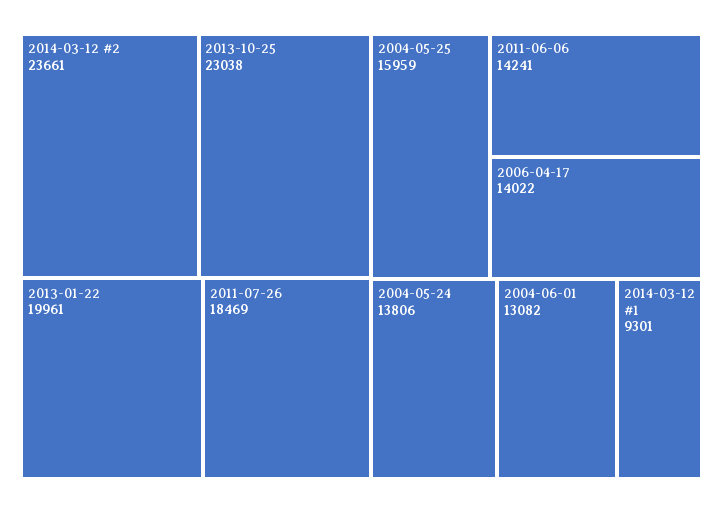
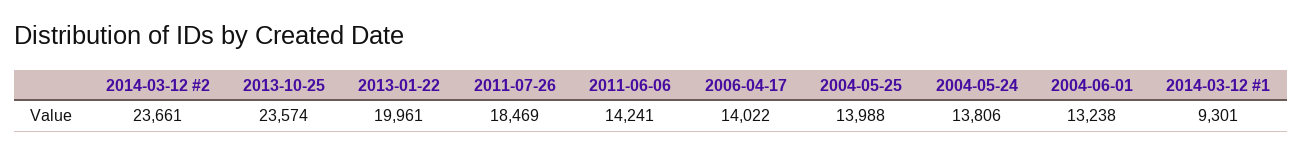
2013-10-25: 23038 -> 23574
2004-05-25: 15959 -> 13988
2004-06-01: 13082 -> 13238

